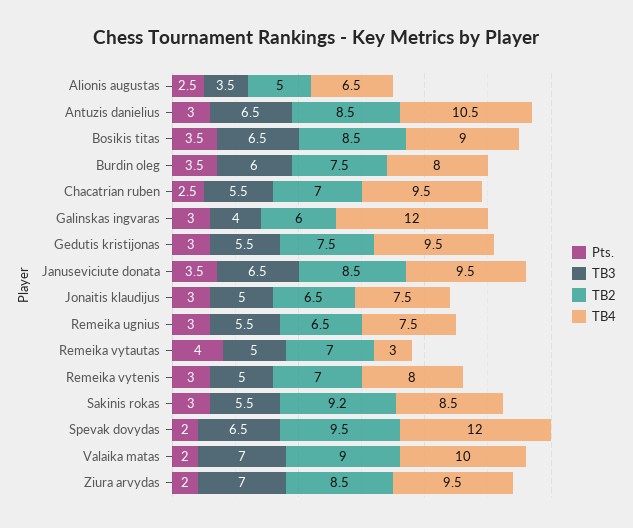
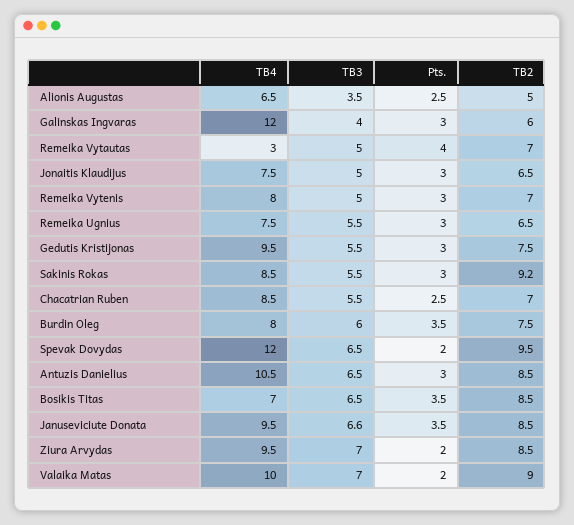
TB4, Bosikis titas: 9 -> 7
TB4, Chacatrian ruben: 9.5 -> 8.5
TB3, Januseviciute donata: 6.5 -> 6.6

